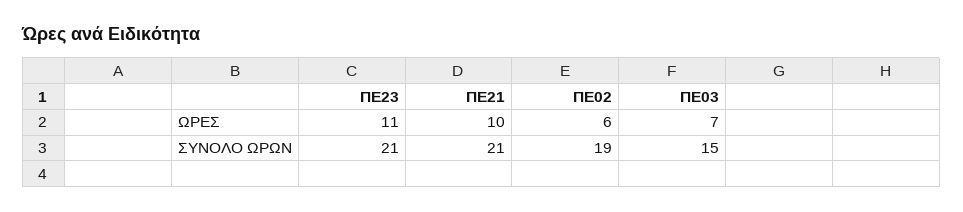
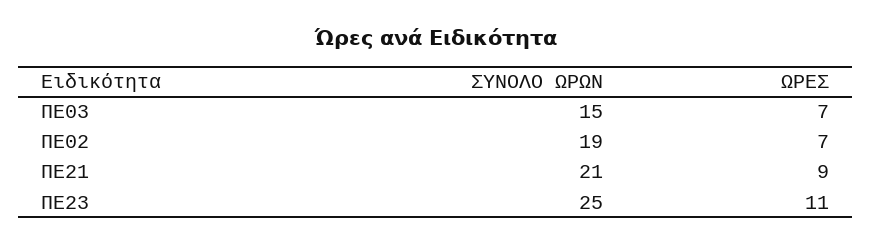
ΠΕ21, ΩΡΕΣ: 10 -> 9
ΠΕ02, ΩΡΕΣ: 6 -> 7
ΠΕ23, ΣΥΝΟΛΟ ΩΡΩΝ: 21 -> 25

